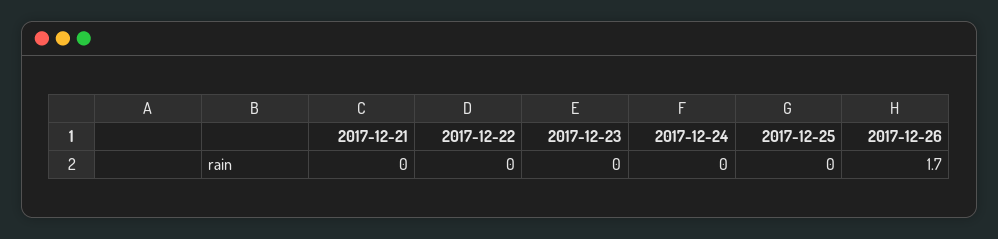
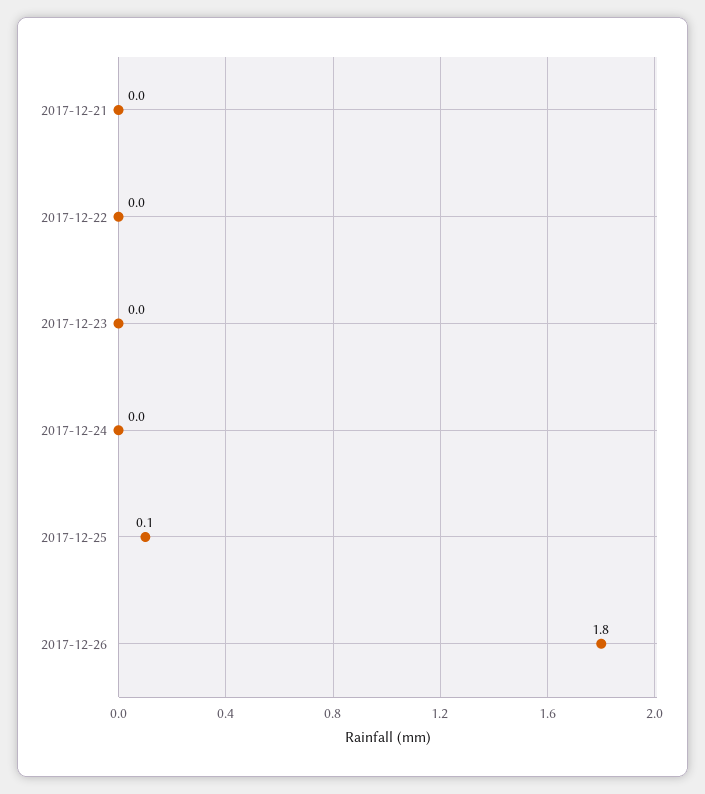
2017-12-25: 0 -> 0.1
2017-12-26: 1.7 -> 1.8

